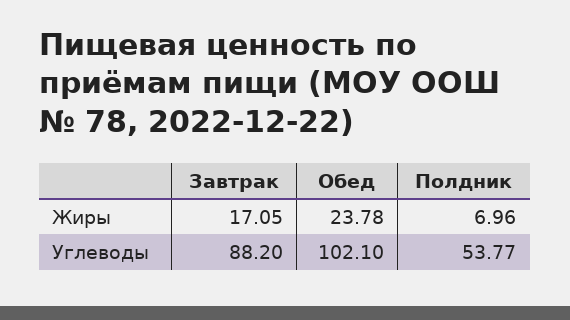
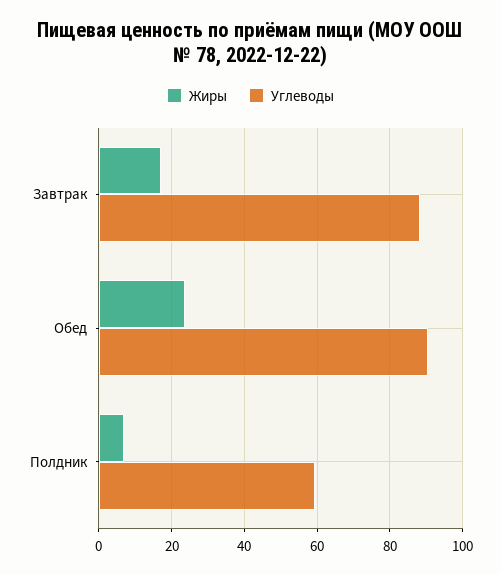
Углеводы, Обед: 102.1 -> 90
Углеводы, Полдник: 53.77 -> 60

